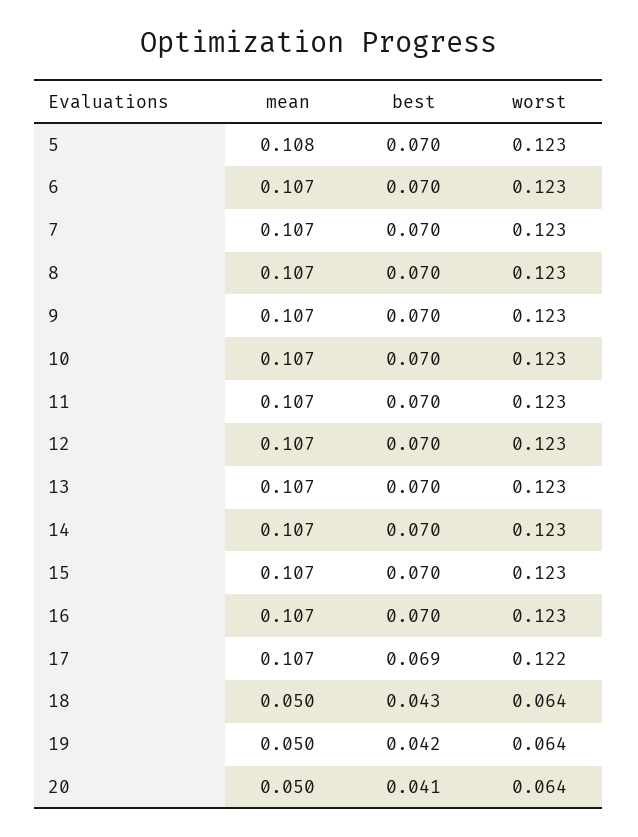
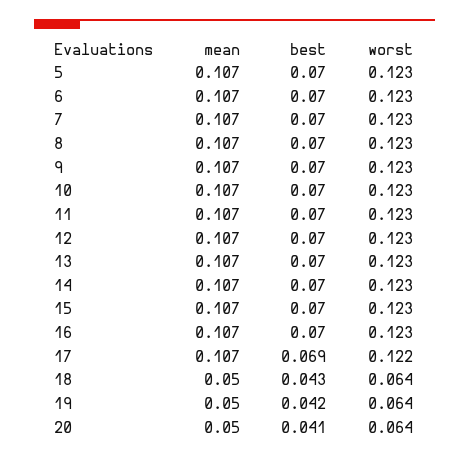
mean, 5: 0.108 -> 0.107

